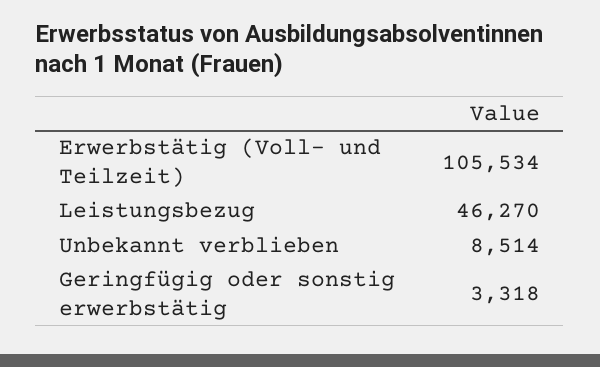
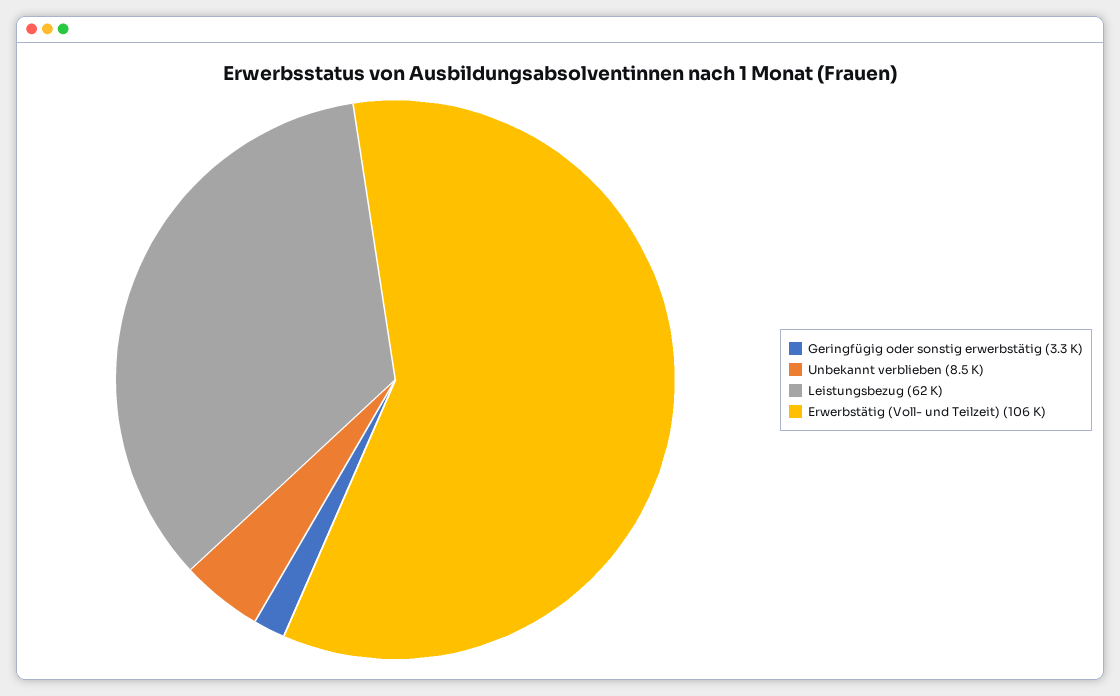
Leistungsbezug: 46270 -> 62000

